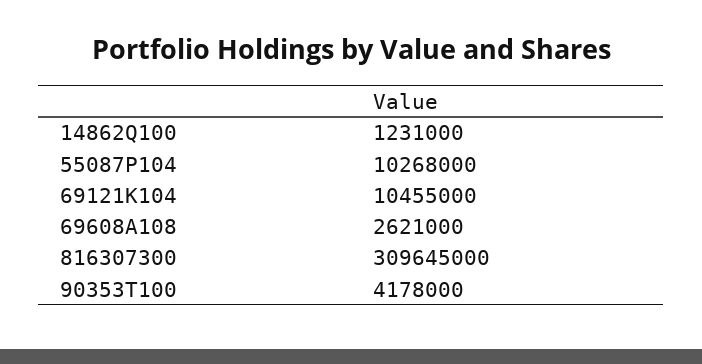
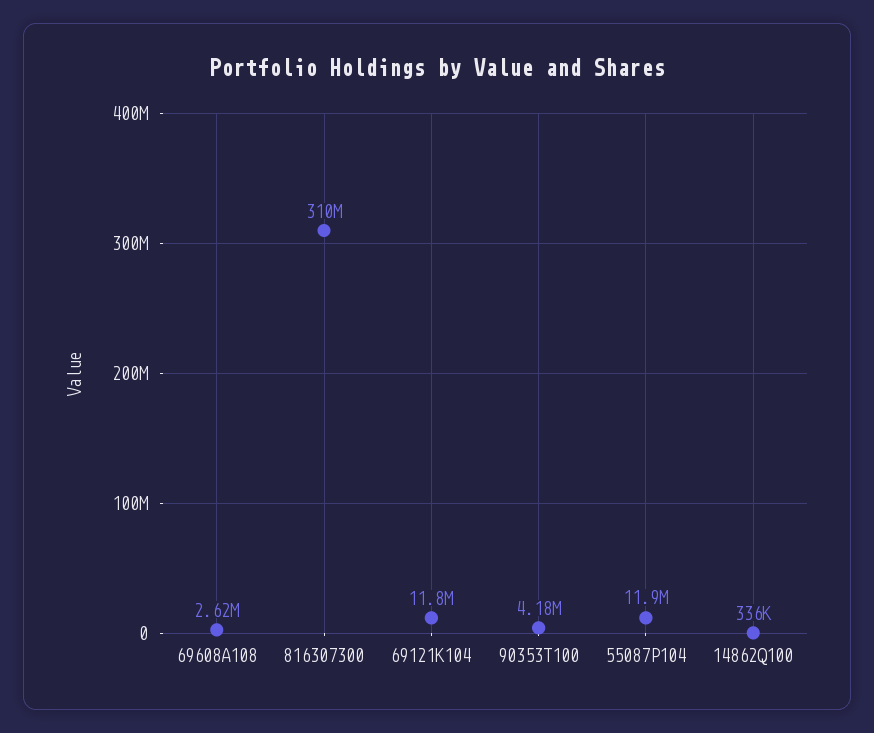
14862Q100: 1231000 -> 336000
55087P104: 10268000 -> 11900000
69121K104: 10455000 -> 11800000

